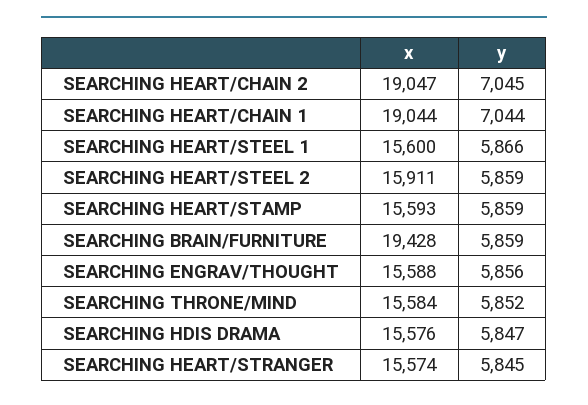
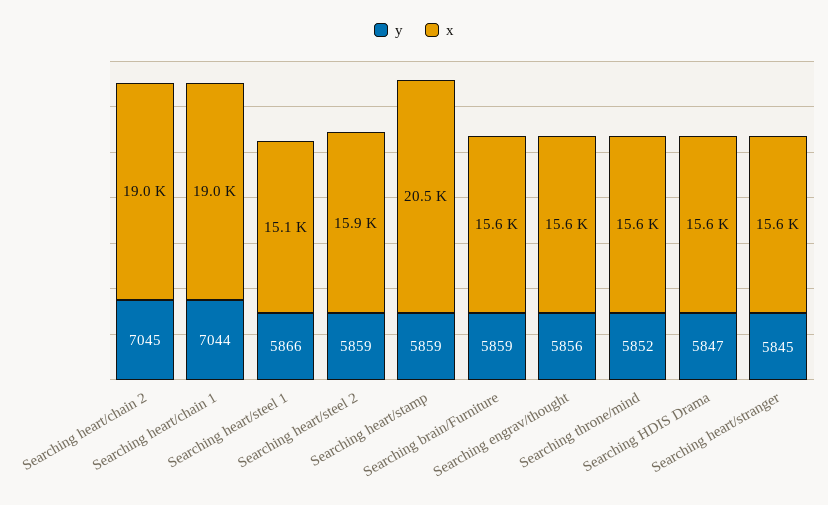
x, SEARCHING HEART/STEEL 1: 15600 -> 15100
x, SEARCHING HEART/STAMP: 15593 -> 20500
x, SEARCHING BRAIN/FURNITURE: 19428 -> 15600

